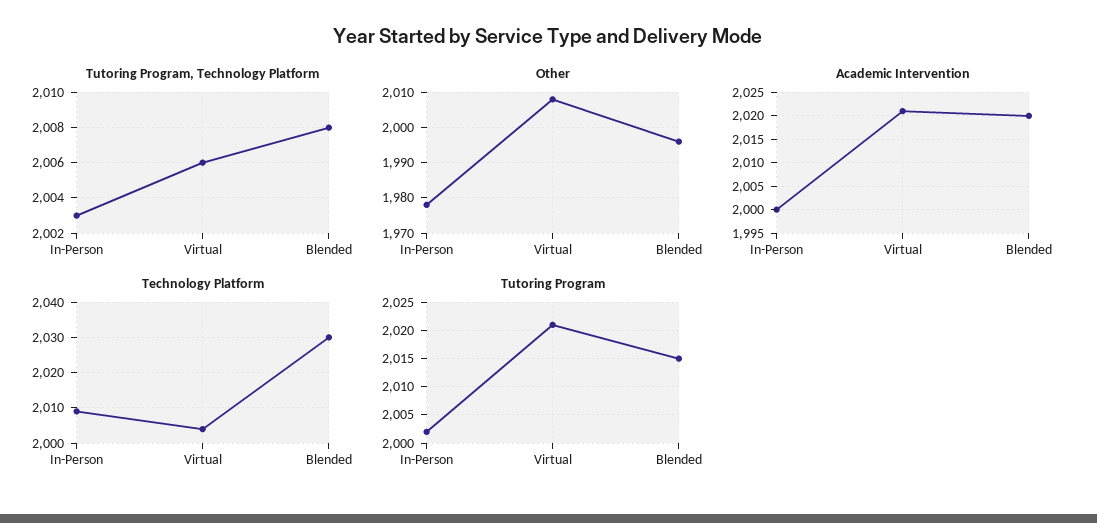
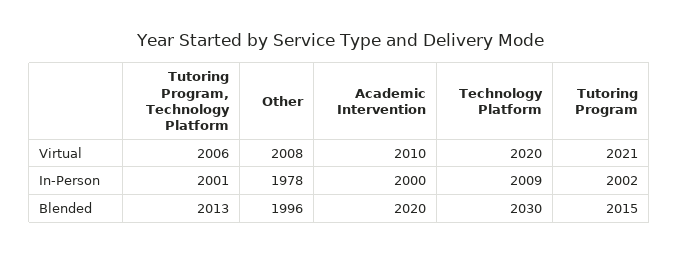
Tutoring Program, Technology Platform, In-Person: 2003 -> 2001
Tutoring Program, Technology Platform, Blended: 2008 -> 2013
Academic Intervention, Virtual: 2020 -> 2010
Technology Platform, Virtual: 2005 -> 2020

